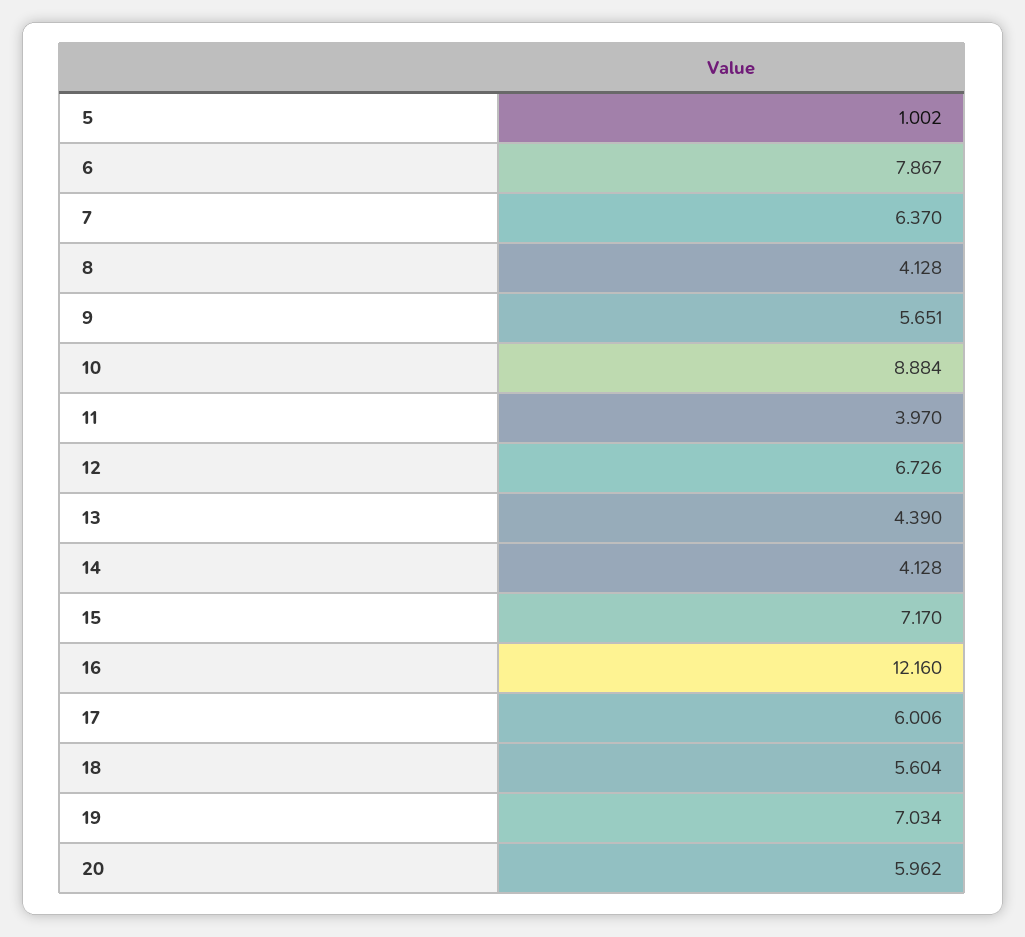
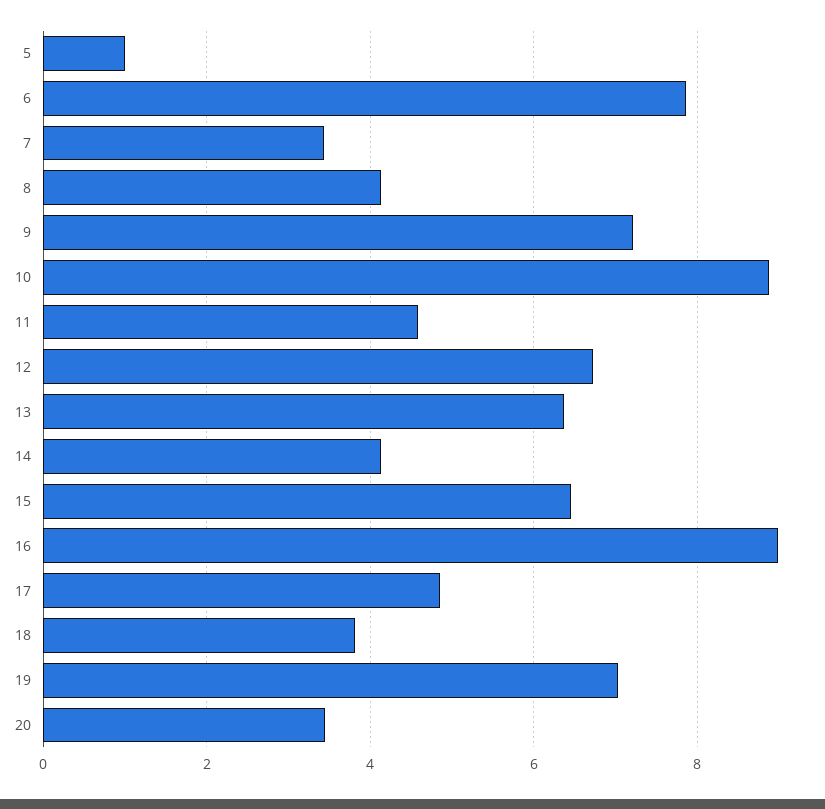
7: 6.37 -> 3.4
9: 5.651 -> 7.2
11: 3.97 -> 4.6
13: 4.39 -> 6.4
15: 7.17 -> 6.4
16: 12.16 -> 9
17: 6.006 -> 4.8
18: 5.604 -> 3.8
20: 5.962 -> 3.4

